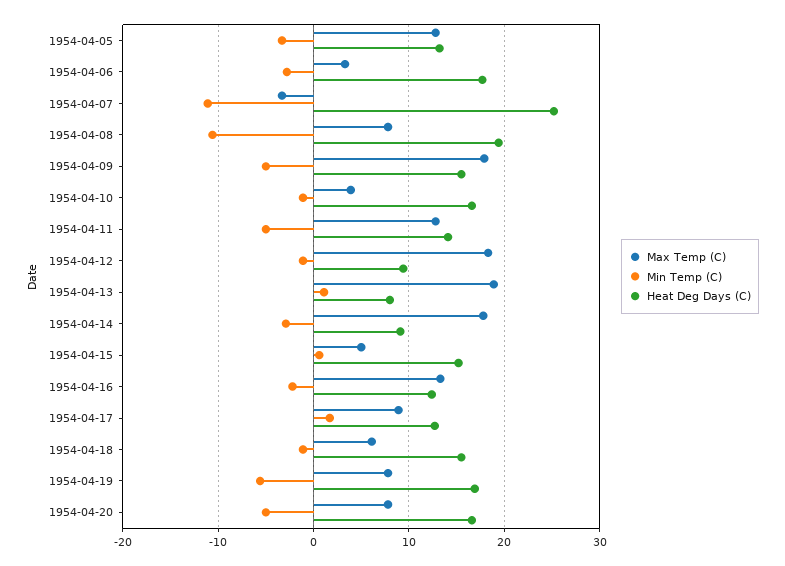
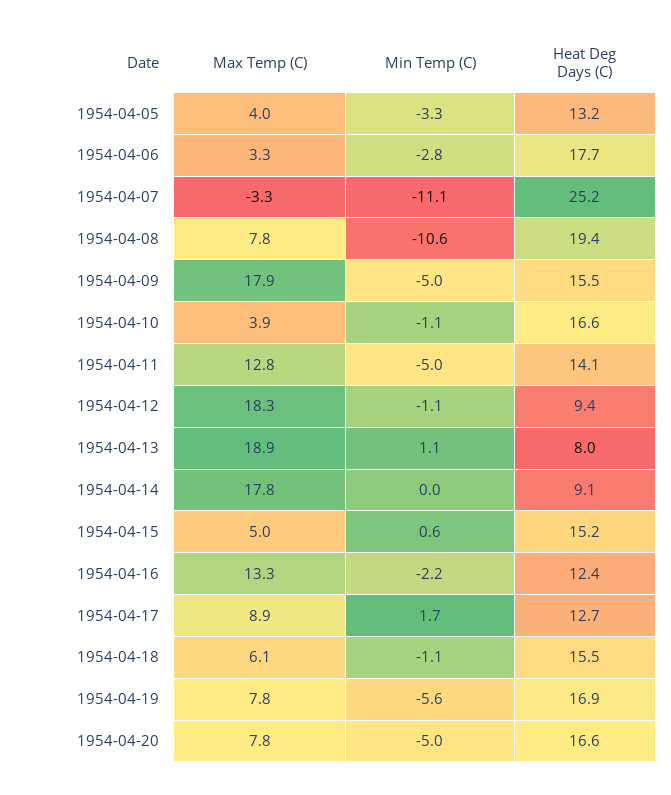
Max Temp (C), 1954-04-05: 13 -> 4
Min Temp (C), 1954-04-14: -3 -> 0

